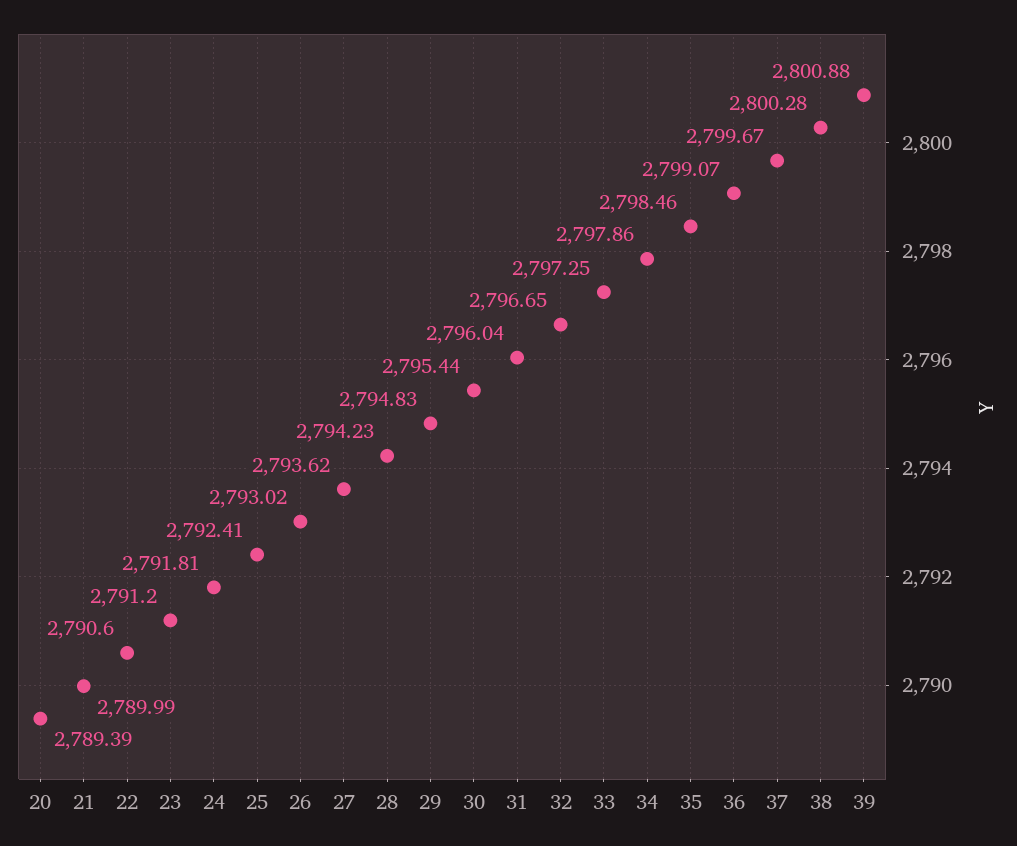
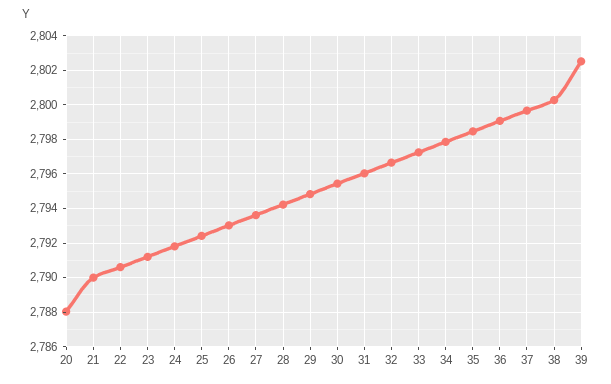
20: 2789.39 -> 2788
39: 2800.88 -> 2802.5

